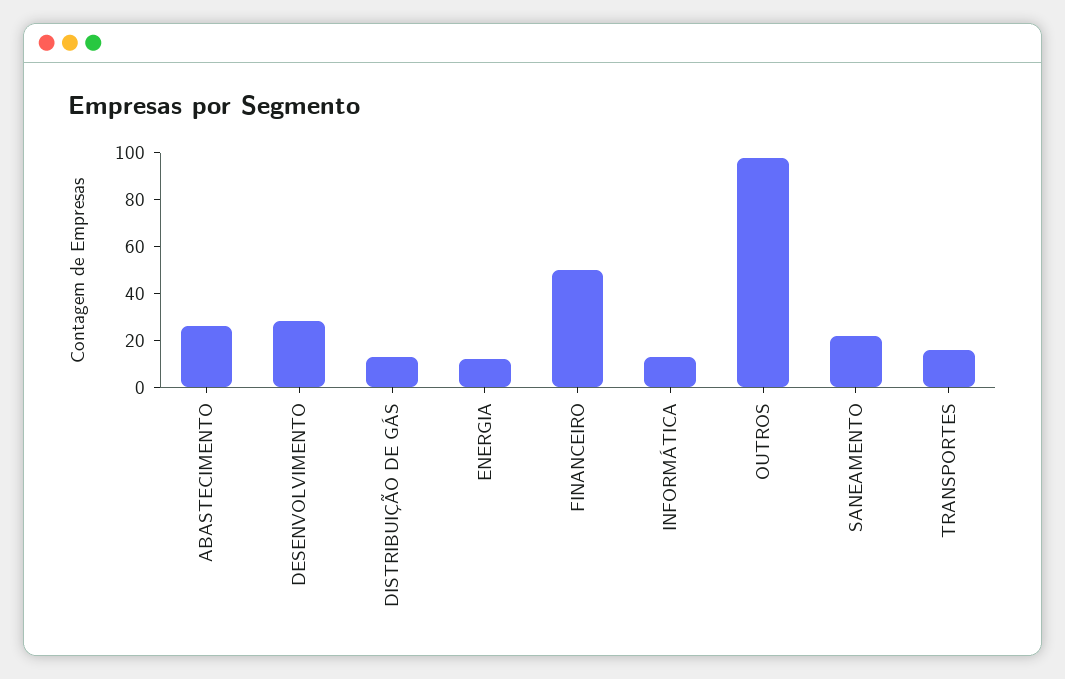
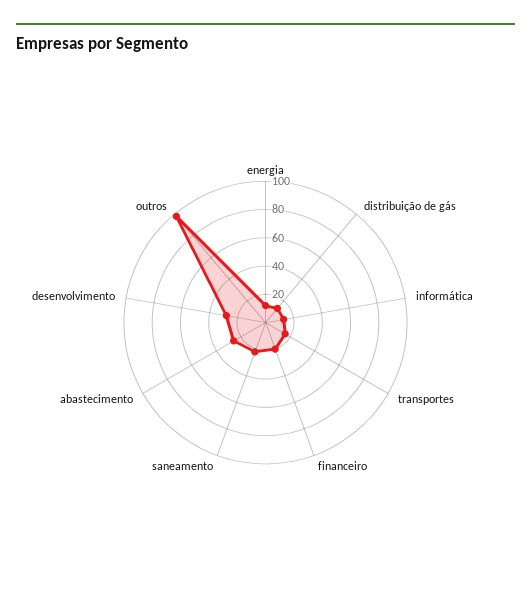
FINANCEIRO: 50 -> 20

